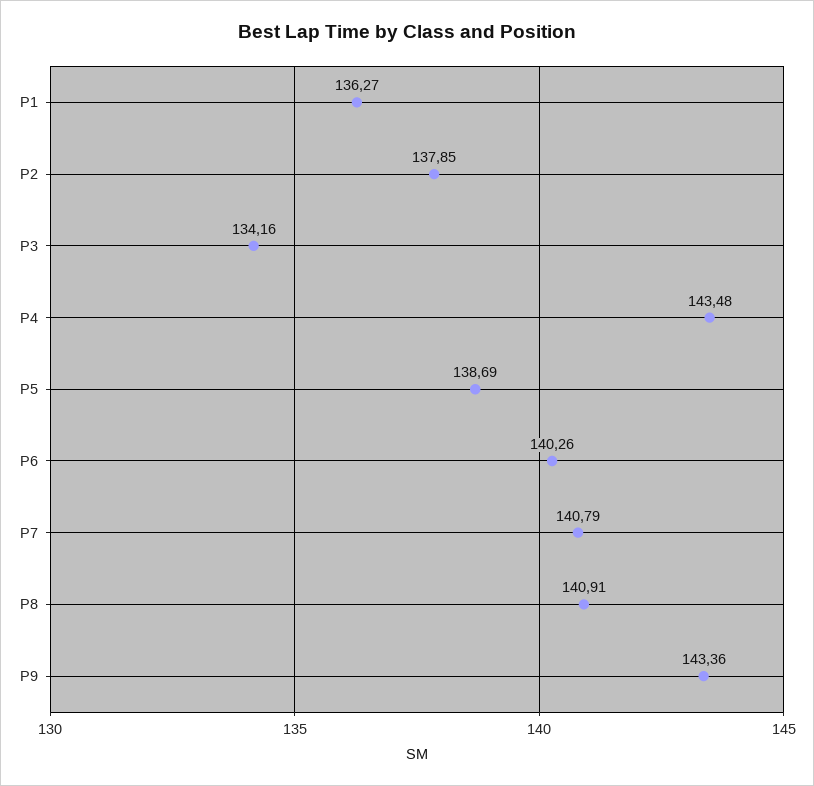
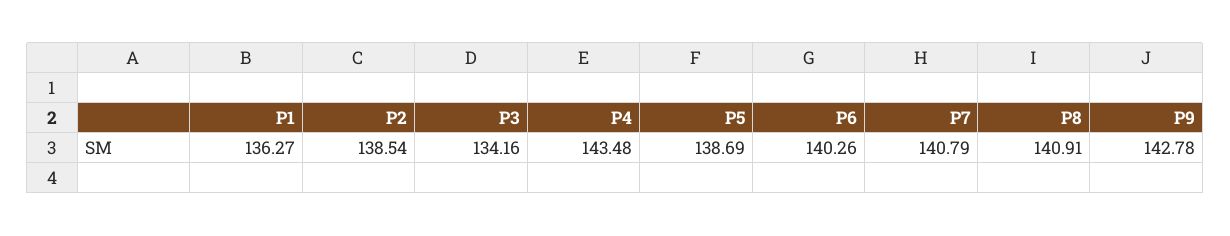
P2: 137.85 -> 138.54
P9: 143.36 -> 142.78

